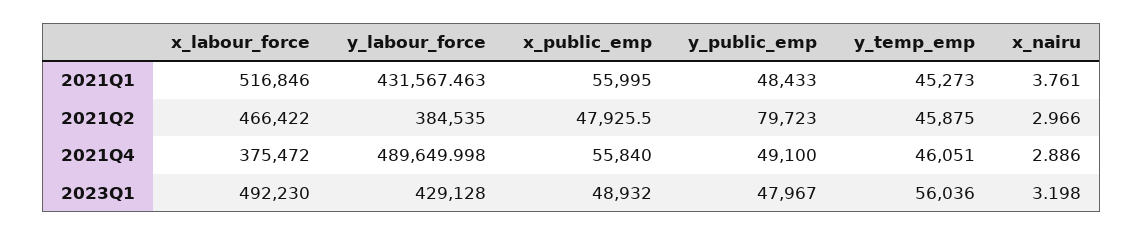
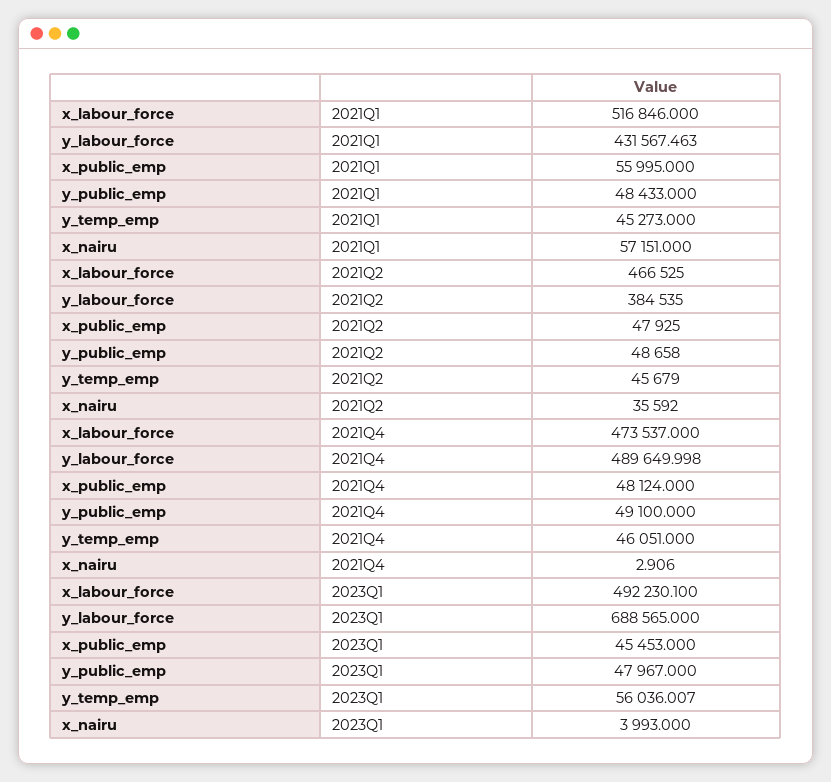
x_nairu, 2021Q1: 3.761 -> 57151
x_labour_force, 2021Q2: 466422 -> 466525
x_public_emp, 2021Q2: 47925.5 -> 47925
y_public_emp, 2021Q2: 79723 -> 48658
y_temp_emp, 2021Q2: 45875 -> 45679
x_nairu, 2021Q2: 2.966 -> 35592
x_labour_force, 2021Q4: 375472 -> 473537
x_public_emp, 2021Q4: 55840 -> 48124
x_nairu, 2021Q4: 2.886 -> 2.906
x_labour_force, 2023Q1: 492230 -> 492230.1
y_labour_force, 2023Q1: 429128 -> 688565
x_public_emp, 2023Q1: 48932 -> 45453
y_temp_emp, 2023Q1: 56036 -> 56036.007
x_nairu, 2023Q1: 3.198 -> 3993

